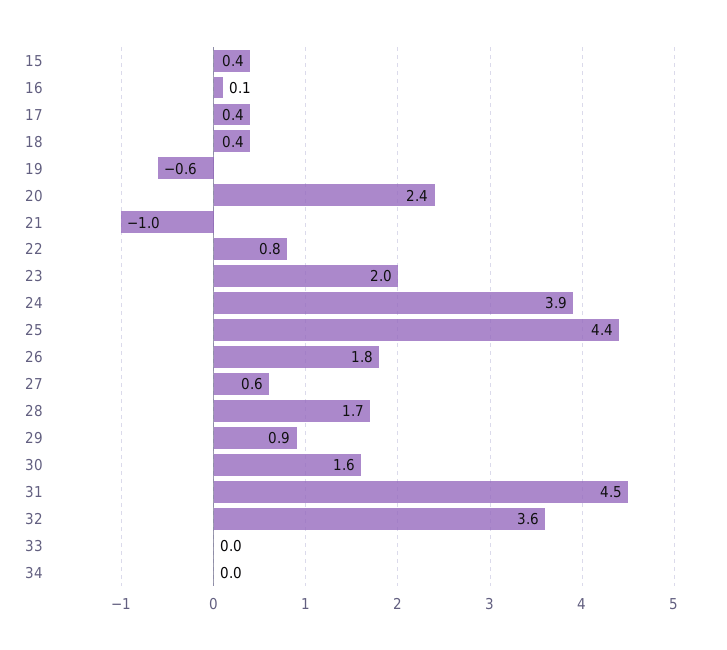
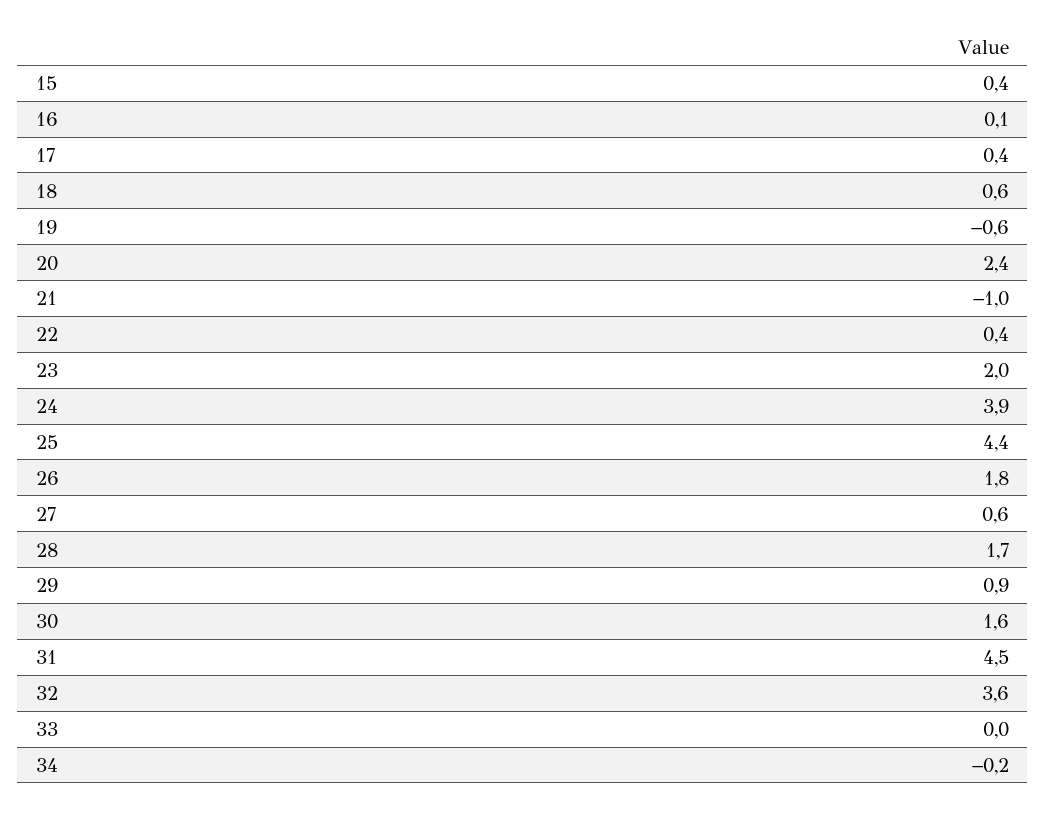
18: 0.4 -> 0.6
22: 0.8 -> 0.4
34: 0 -> -0.2

